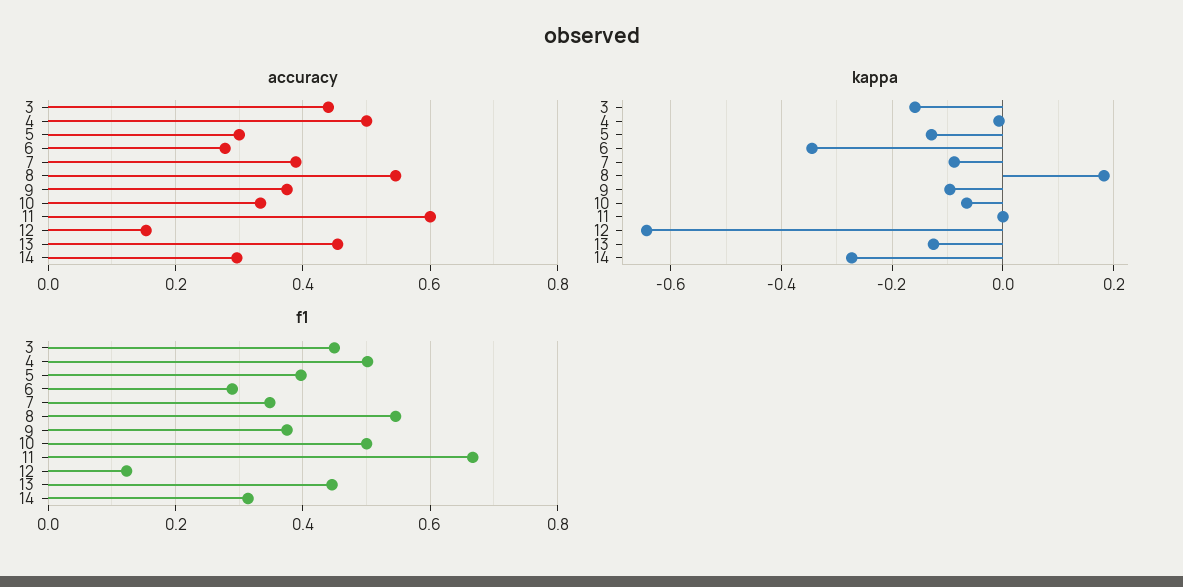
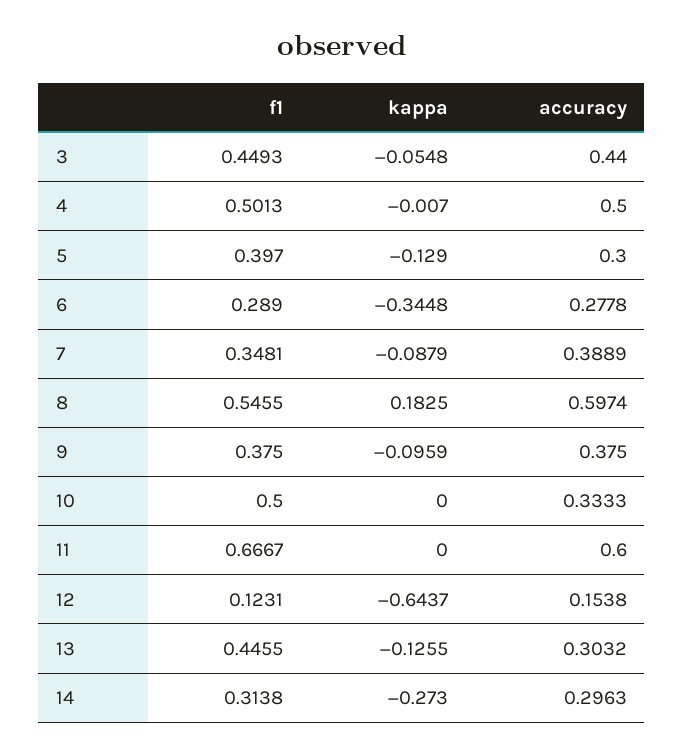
accuracy, 8: 0.54 -> 0.5974
accuracy, 13: 0.46 -> 0.3032
kappa, 3: -0.16 -> -0.0548
kappa, 10: -0.06 -> 0

